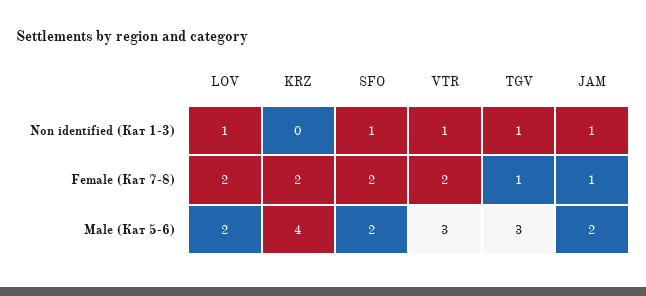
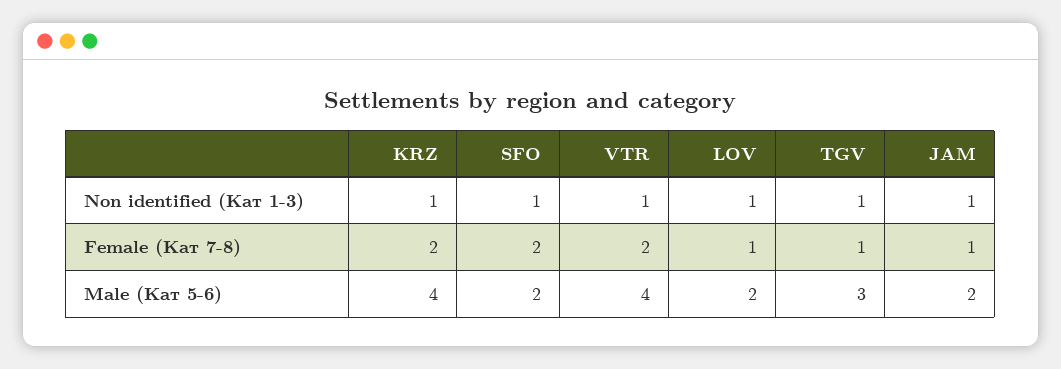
KRZ, Non identified (Кат 1-3): 0 -> 1
LOV, Female (Кат 7-8): 2 -> 1
VTR, Male (Кат 5-6): 3 -> 4

